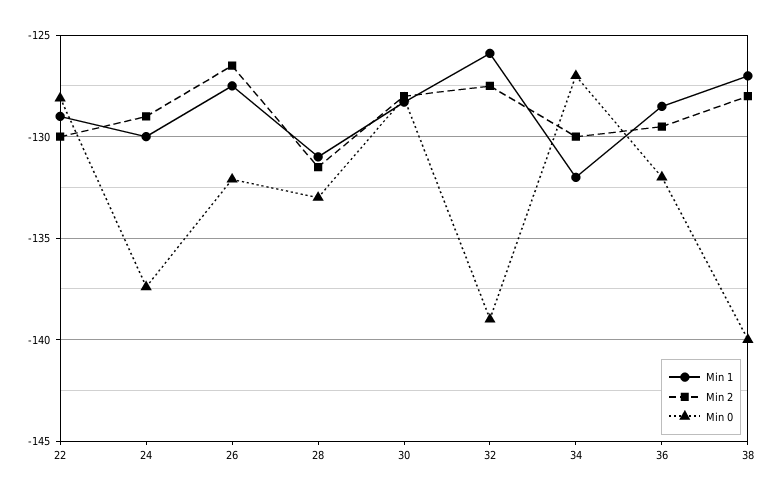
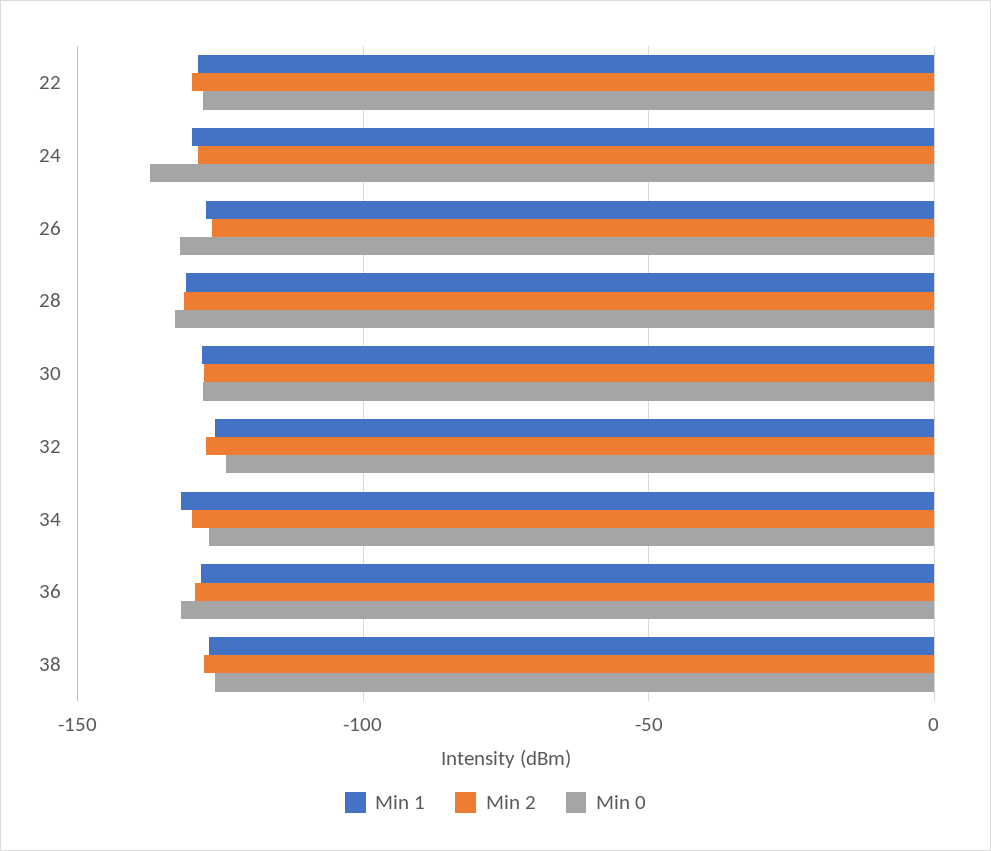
Min 0, 32: -139 -> -125
Min 0, 38: -140 -> -125

